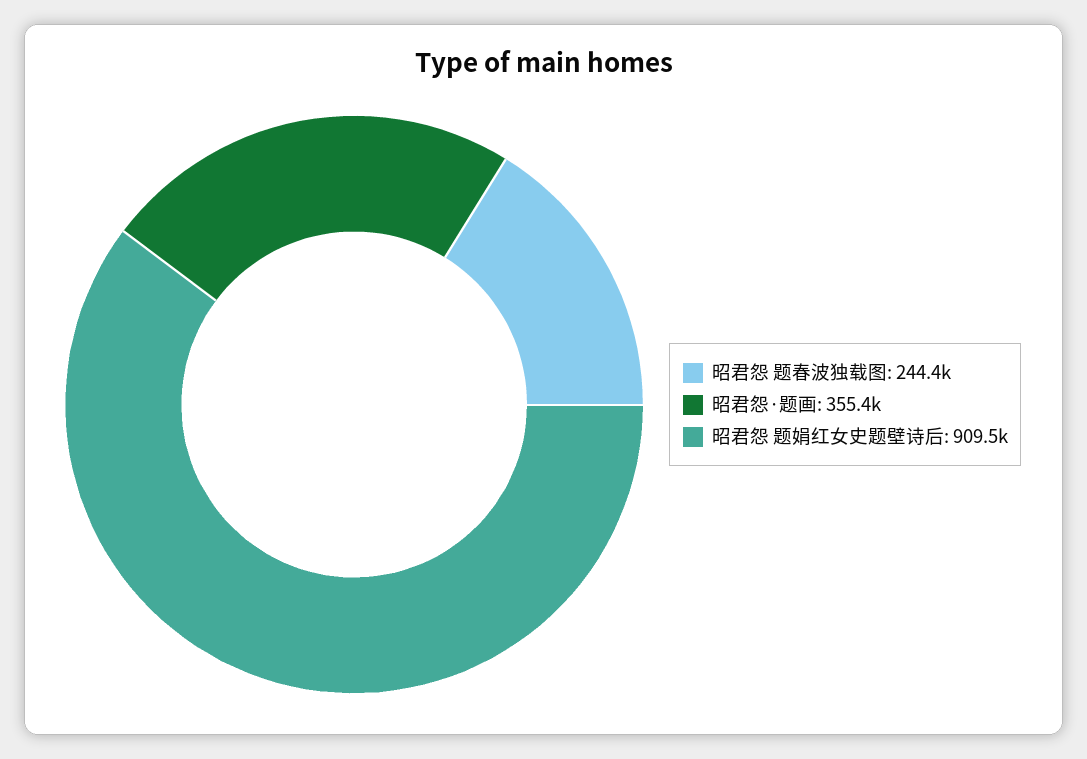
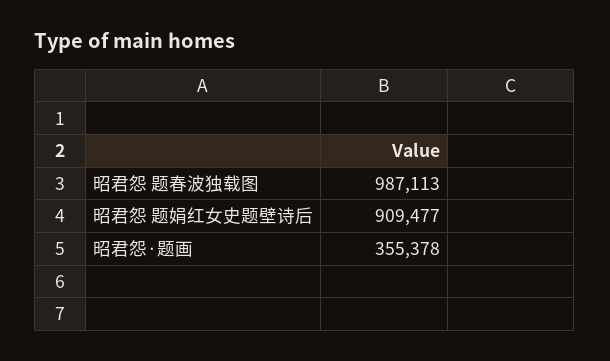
昭君怨 题春波独载图: 244400 -> 987113

